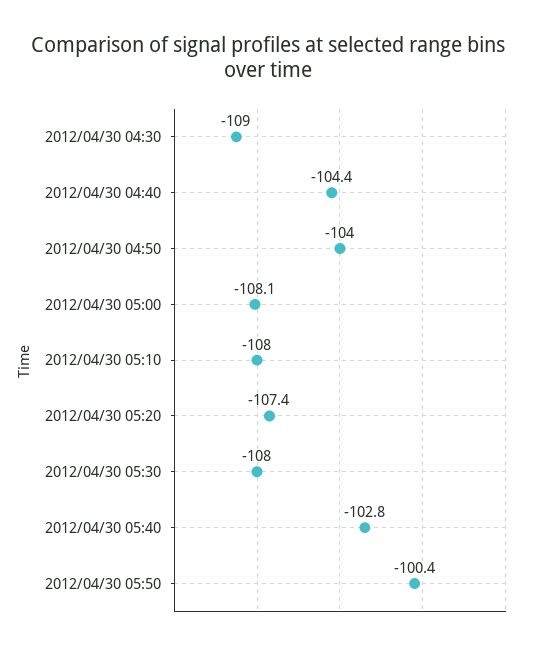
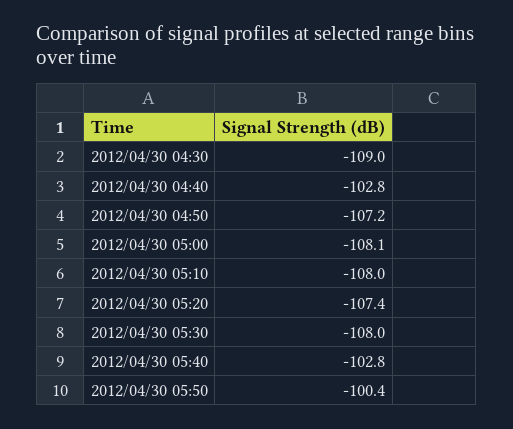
2012/04/30 04:40: -104.4 -> -102.8
2012/04/30 04:50: -104 -> -107.2

